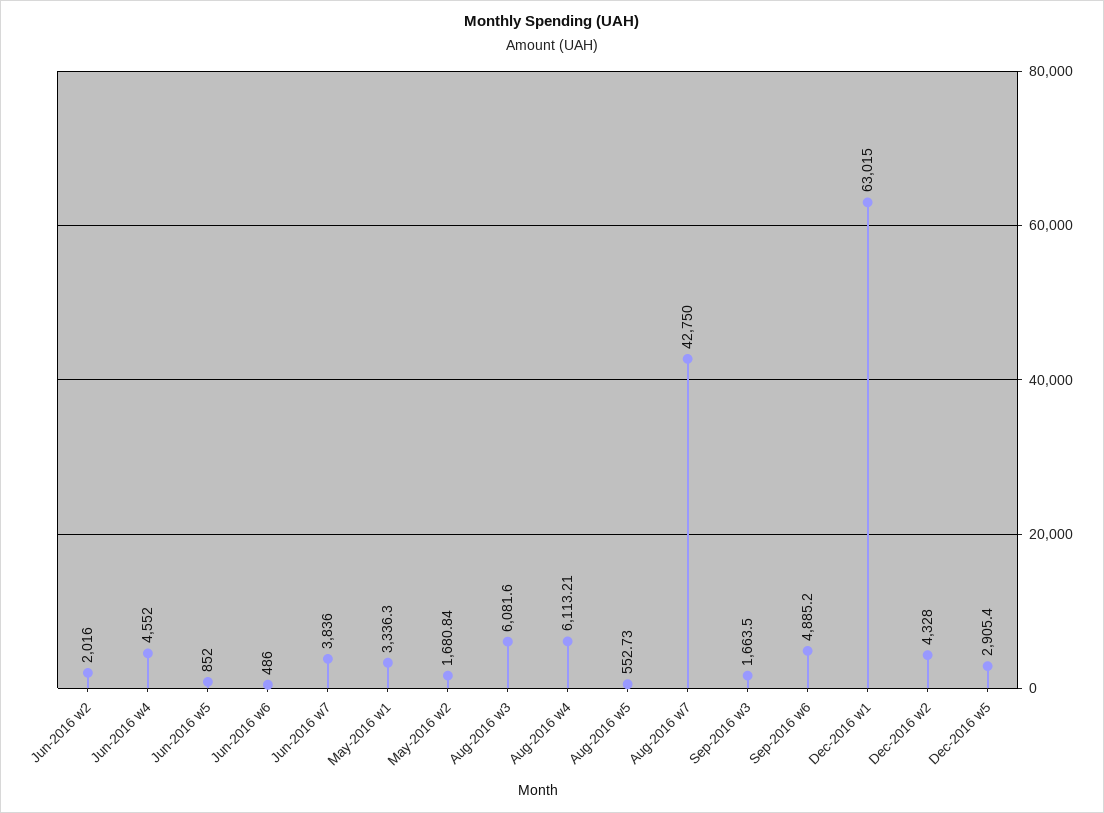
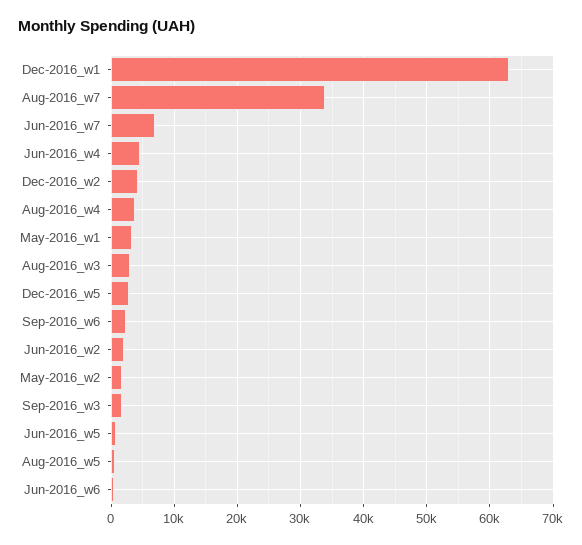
Jun-2016 w7: 3836 -> 7000
Aug-2016 w3: 6081.6 -> 3000
Aug-2016 w4: 6113.21 -> 4000
Aug-2016 w7: 42750 -> 34000
Sep-2016 w6: 4885.2 -> 2000

